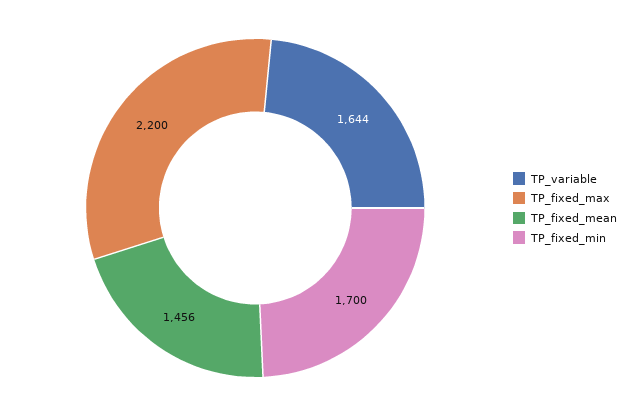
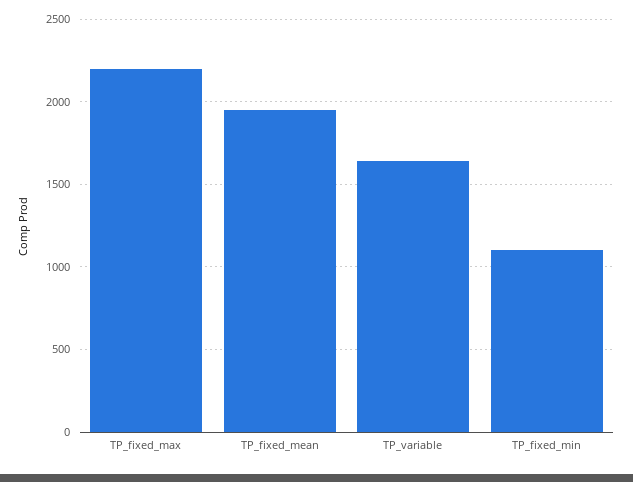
TP_fixed_mean: 1456 -> 1950
TP_fixed_min: 1700 -> 1100

